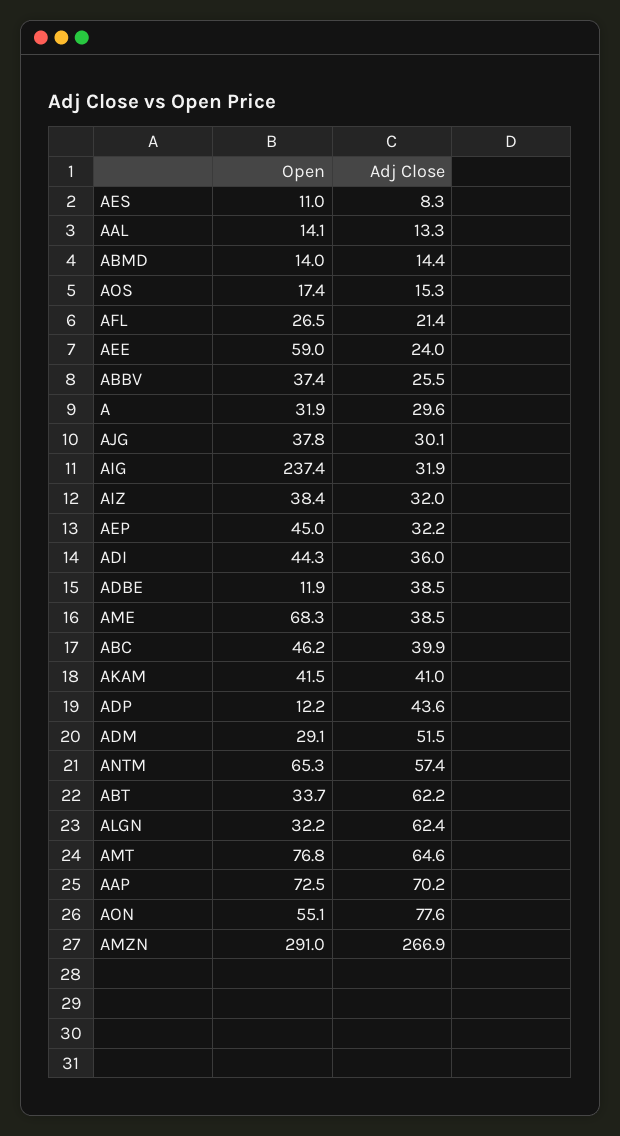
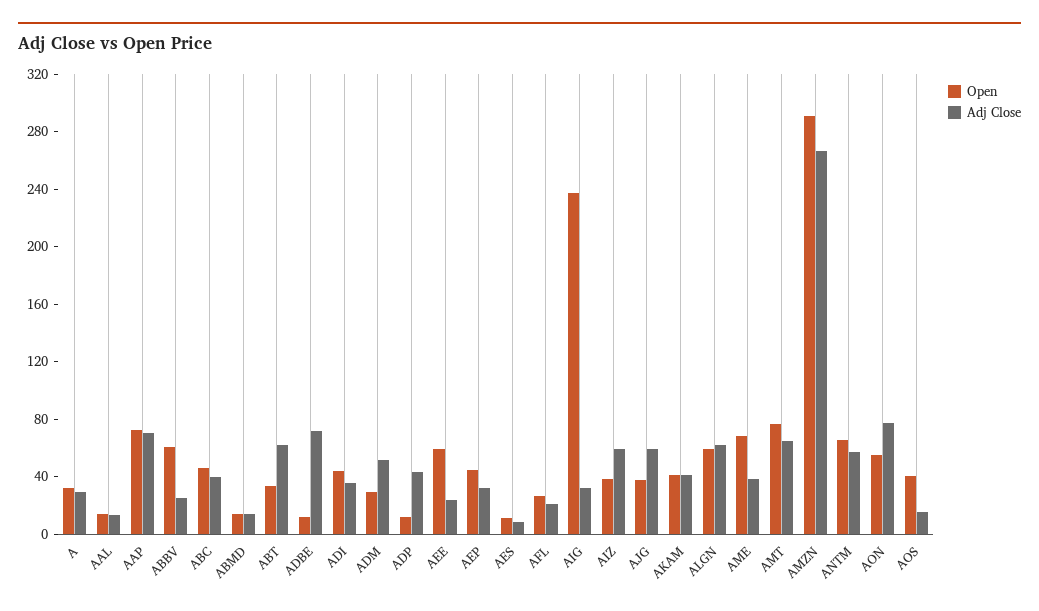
Open, AOS: 17.4 -> 40
Open, ABBV: 37.4 -> 60
Adj Close, AJG: 30.1 -> 60
Adj Close, AIZ: 32 -> 60
Adj Close, ADBE: 38.5 -> 70
Open, ALGN: 32.2 -> 60

